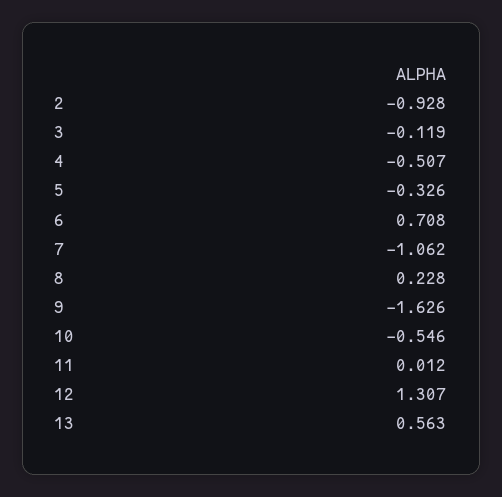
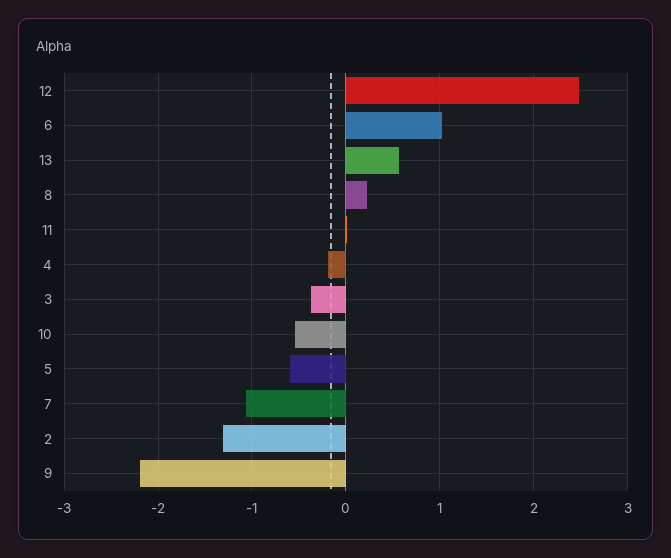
2: -0.928 -> -1.3
3: -0.119 -> -0.4
4: -0.507 -> -0.2
5: -0.326 -> -0.6
6: 0.708 -> 1
9: -1.626 -> -2.2
12: 1.307 -> 2.5

